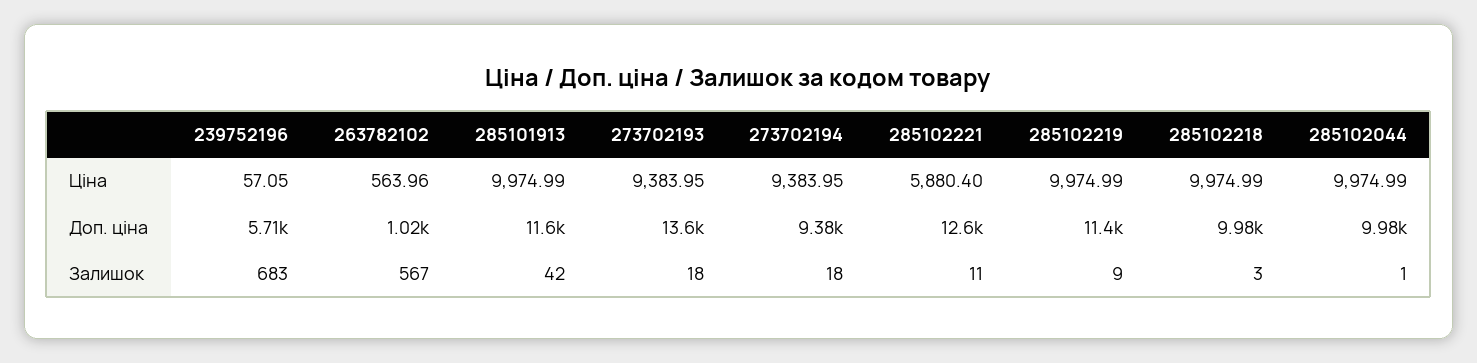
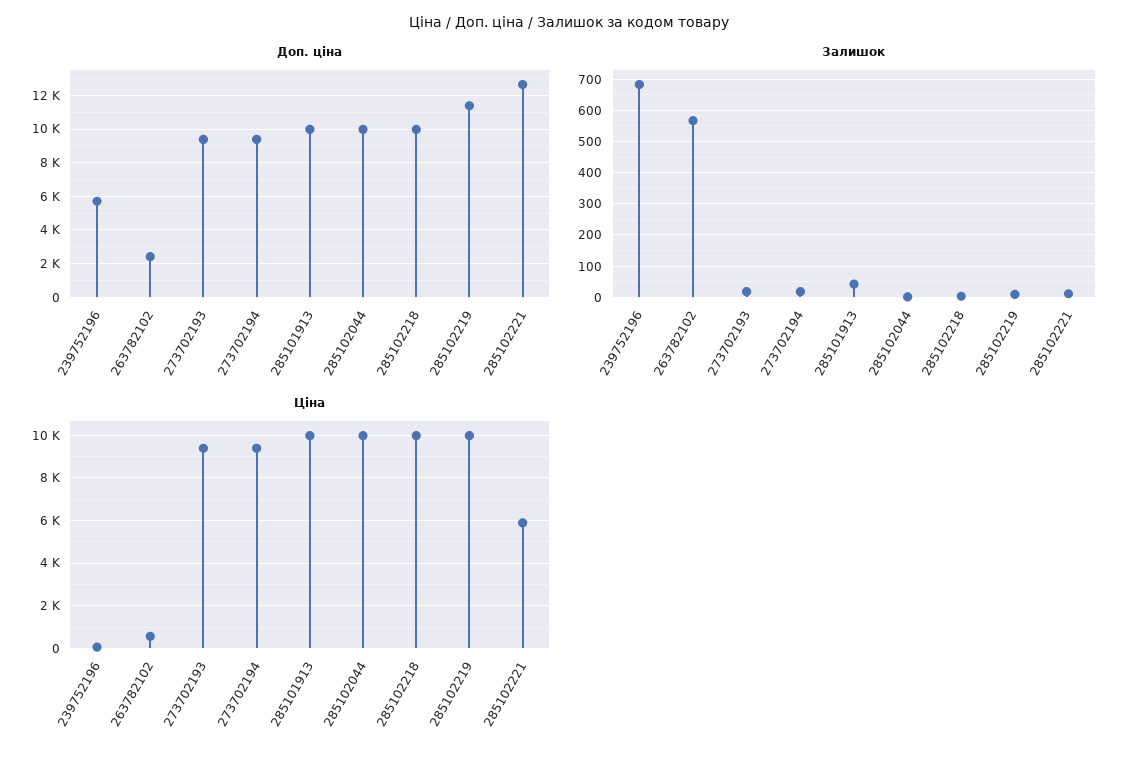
Доп. ціна, 263782102: 1020 -> 2500
Доп. ціна, 285101913: 11600 -> 10000
Доп. ціна, 273702193: 13600 -> 9500

